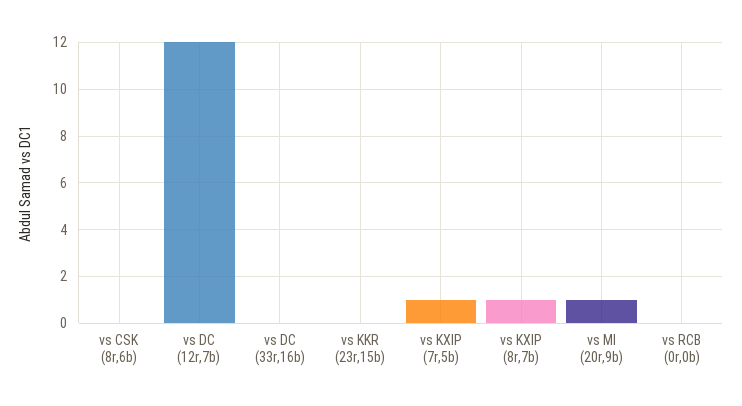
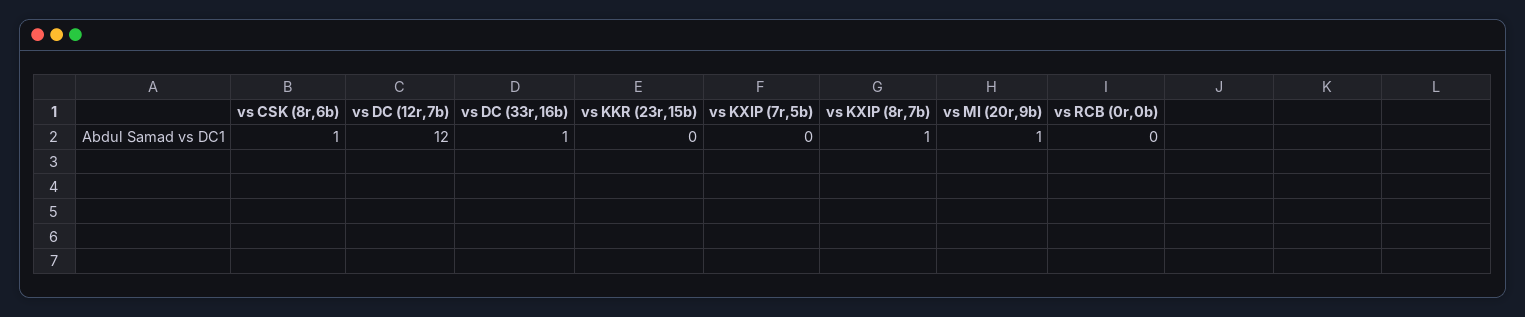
vs CSK (8r,6b): 0 -> 1
vs DC (33r,16b): 0 -> 1
vs KXIP (7r,5b): 1 -> 0

